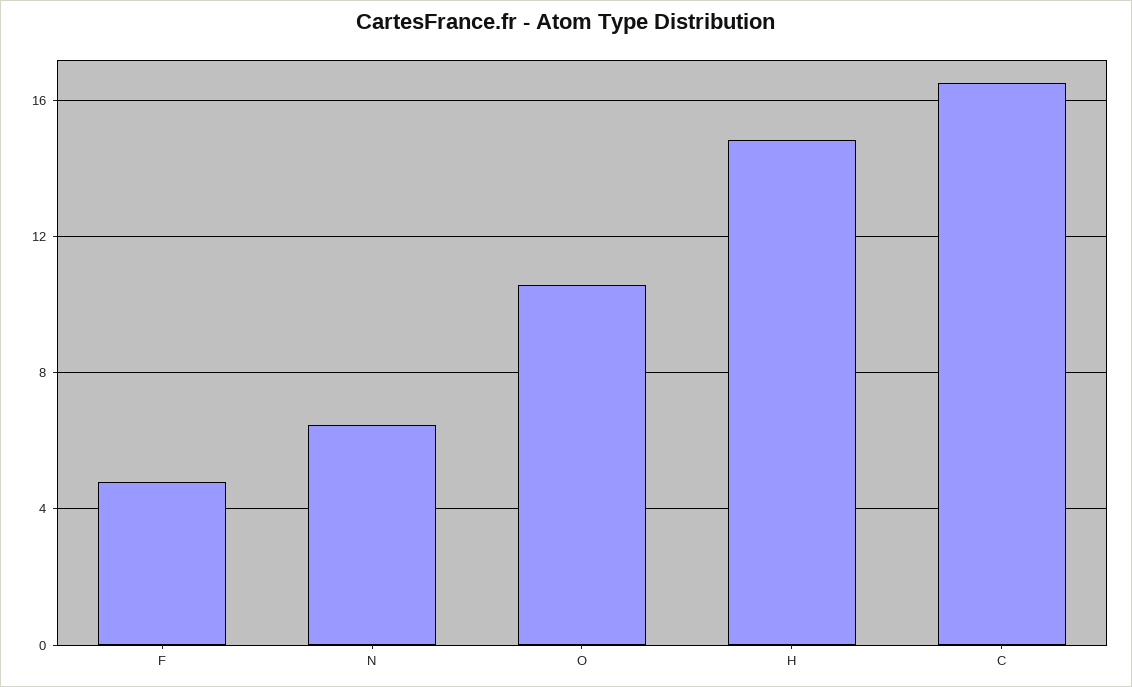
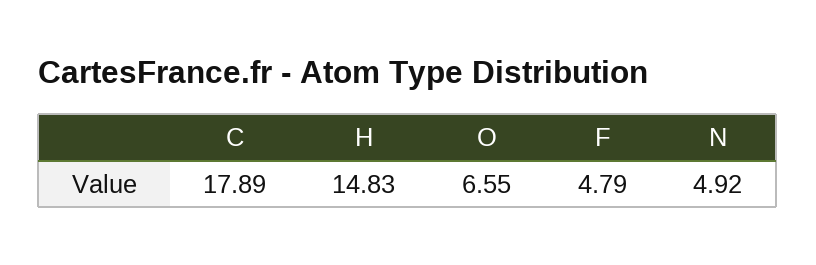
N: 6.5 -> 4.92
O: 10.5 -> 6.55
C: 16.5 -> 17.89

